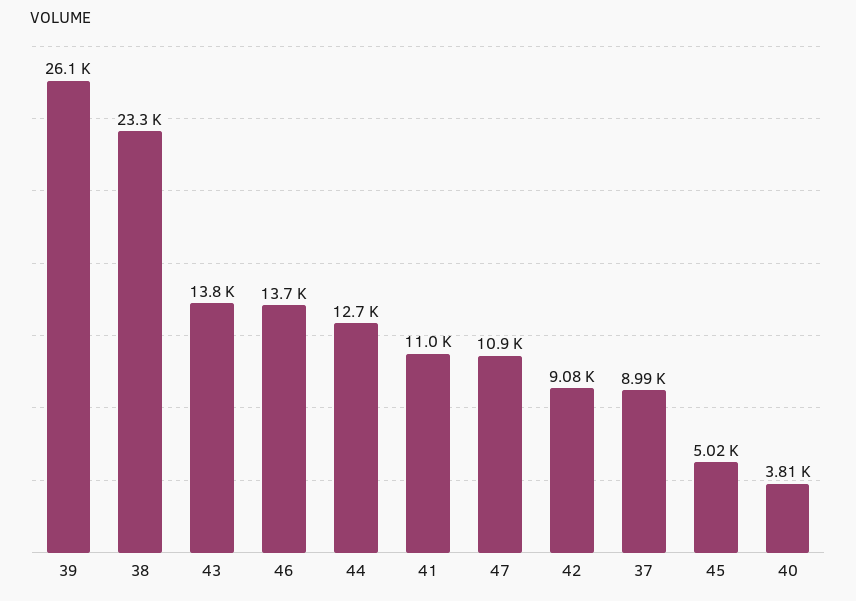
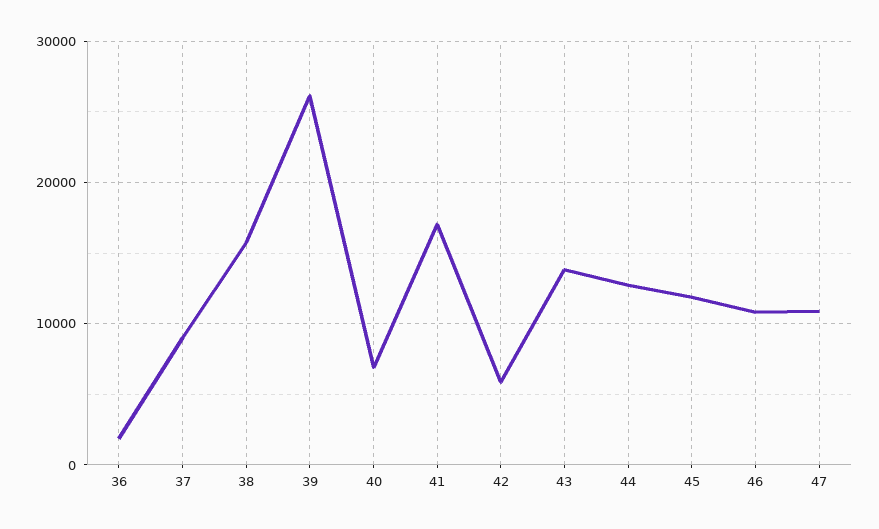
38: 23300 -> 16000
46: 13700 -> 11000
41: 11000 -> 17000
42: 9080 -> 6000
45: 5020 -> 12000
40: 3810 -> 7000
36: none -> 2000

